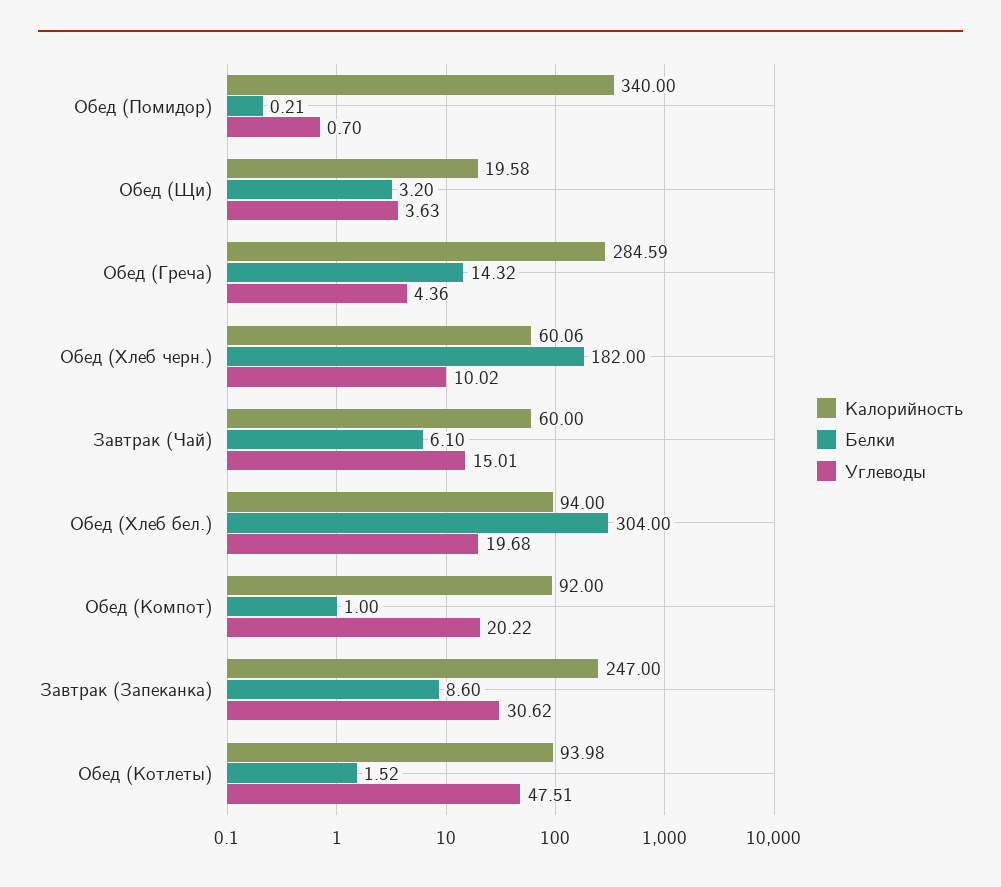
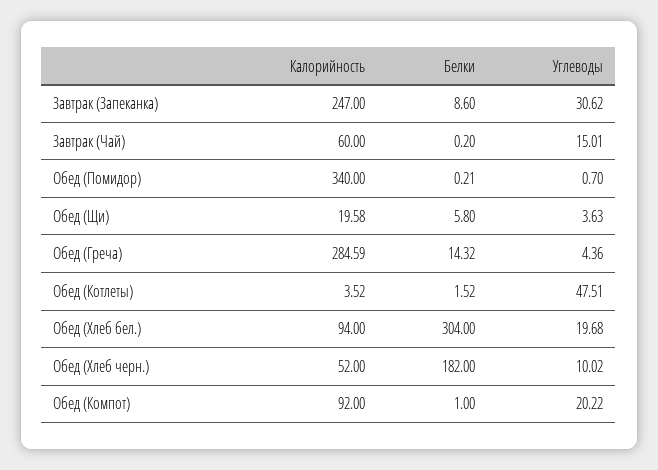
Белки, Обед (Щи): 3.2 -> 5.8
Калорийность, Обед (Хлеб черн.): 60.06 -> 52
Белки, Завтрак (Чай): 6.1 -> 0.2
Калорийность, Обед (Котлеты): 93.98 -> 3.52

